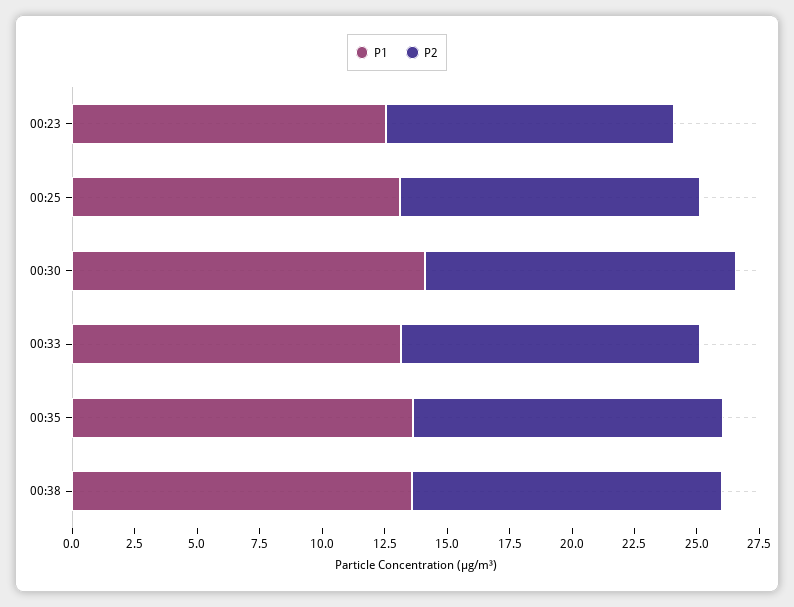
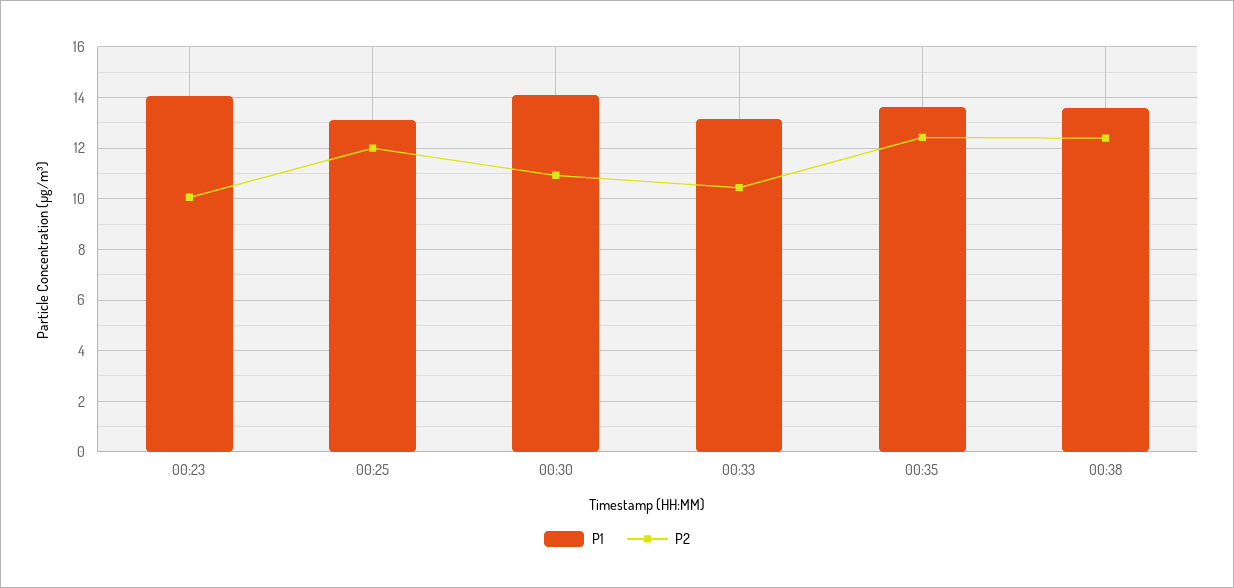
P1, 00:23: 12.5 -> 14
P2, 00:23: 11.5 -> 10
P2, 00:30: 12.5 -> 11
P2, 00:33: 12 -> 10.5

